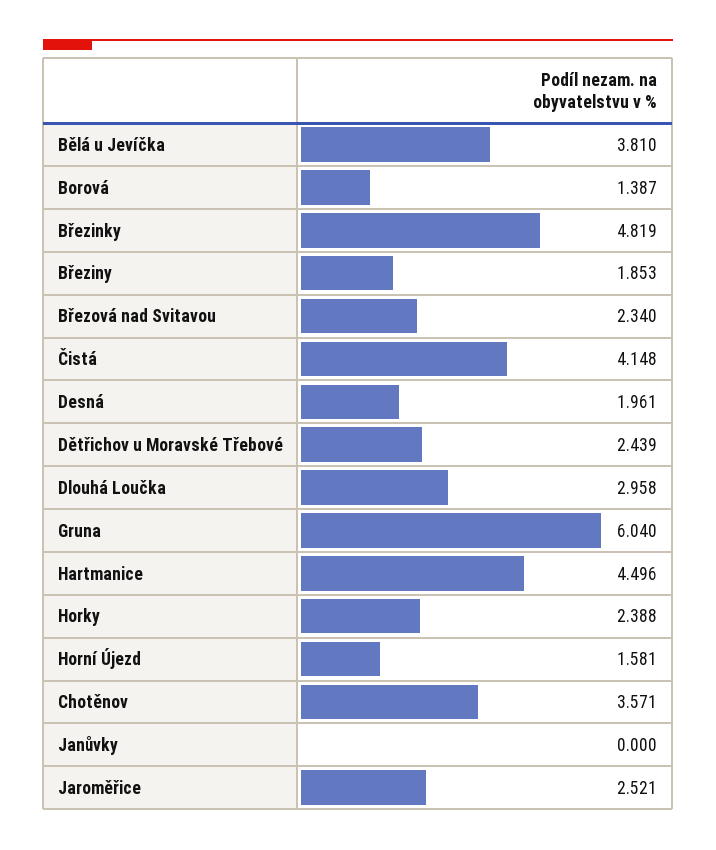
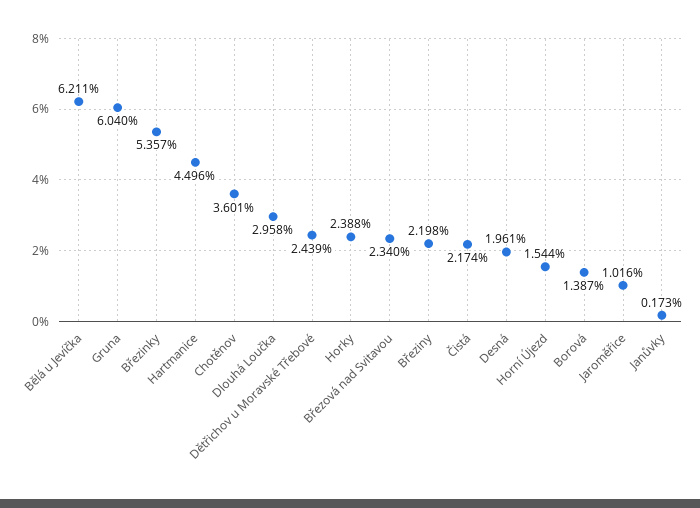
Bělá u Jevíčka: 3.81 -> 6.211
Březinky: 4.819 -> 5.357
Březiny: 1.853 -> 2.198
Čistá: 4.148 -> 2.174
Horní Újezd: 1.581 -> 1.544
Chotěnov: 3.571 -> 3.601
Janůvky: 0 -> 0.173
Jaroměřice: 2.521 -> 1.016

